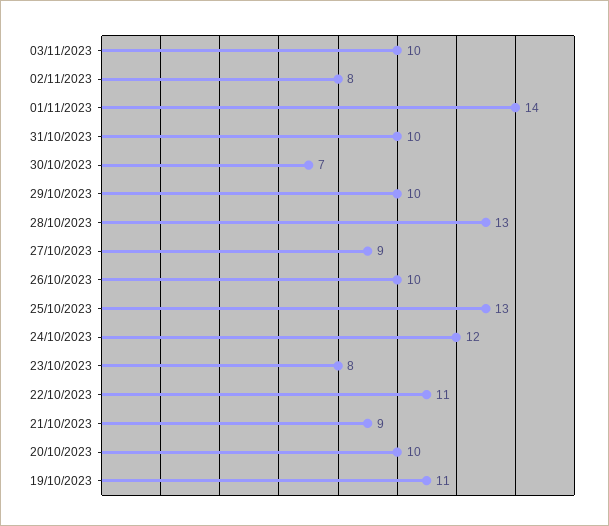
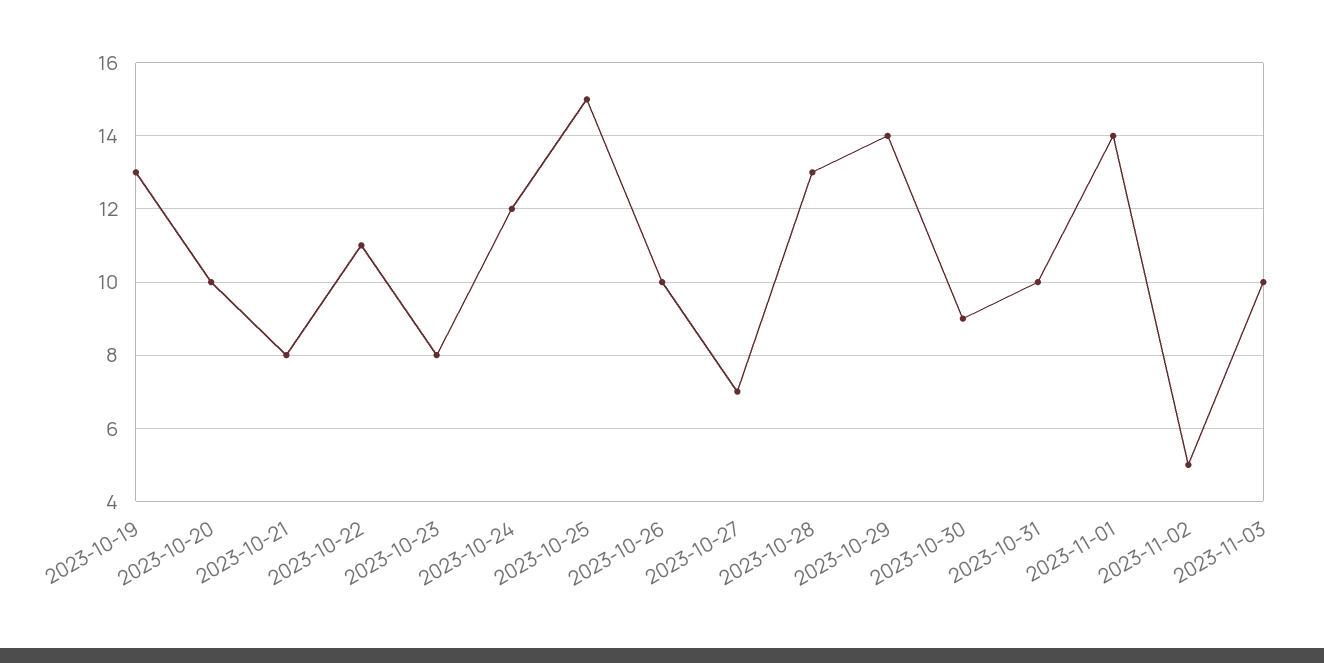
02/11/2023: 8 -> 5
30/10/2023: 7 -> 9
29/10/2023: 10 -> 14
27/10/2023: 9 -> 7
25/10/2023: 13 -> 15
21/10/2023: 9 -> 8
19/10/2023: 11 -> 13

